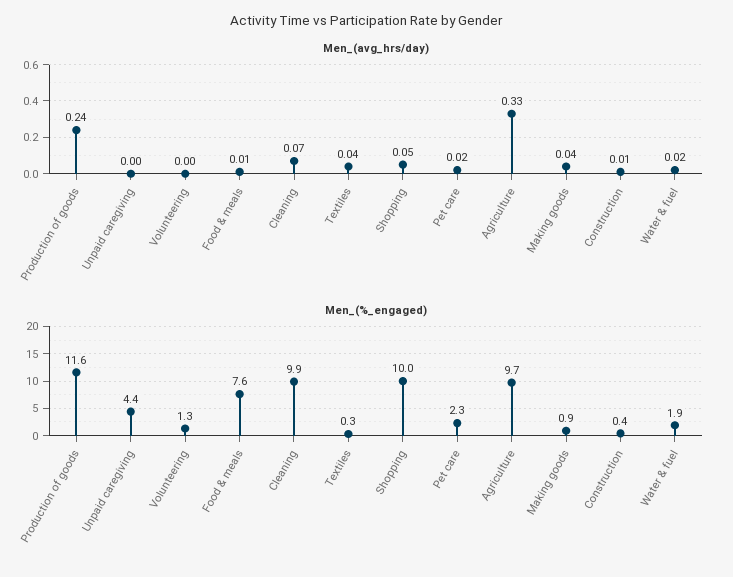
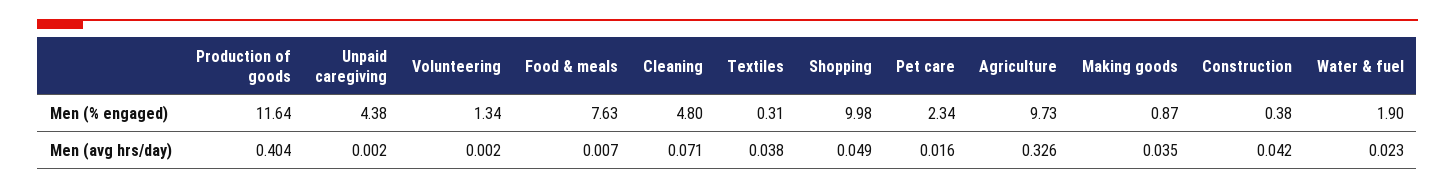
Men_(avg_hrs/day), Production of goods: 0.24 -> 0.404
Men_(avg_hrs/day), Construction: 0.01 -> 0.042
Men_(%_engaged), Cleaning: 9.9 -> 4.8

